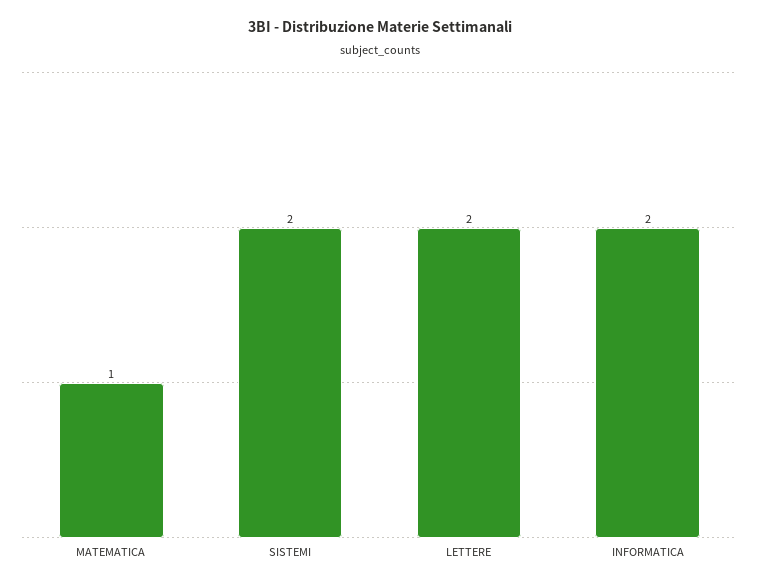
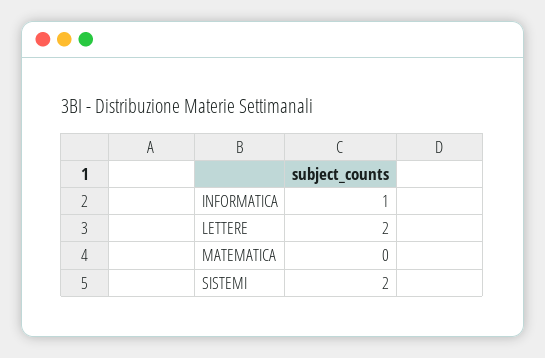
MATEMATICA: 1 -> 0
INFORMATICA: 2 -> 1

